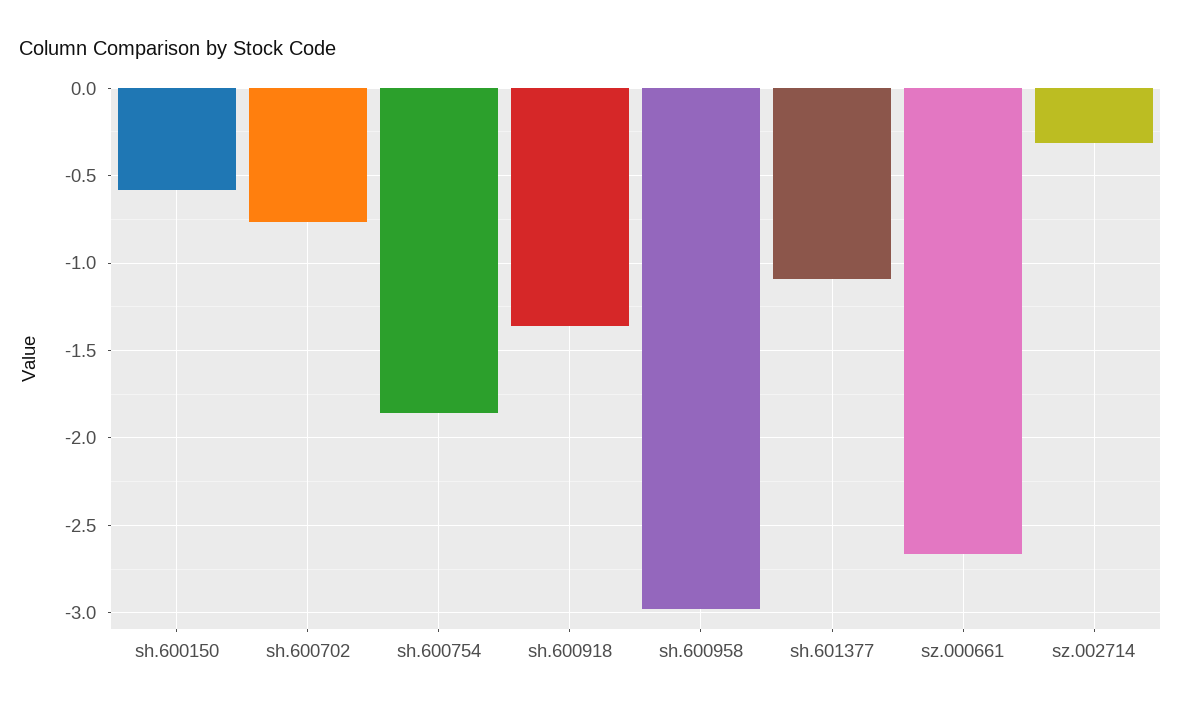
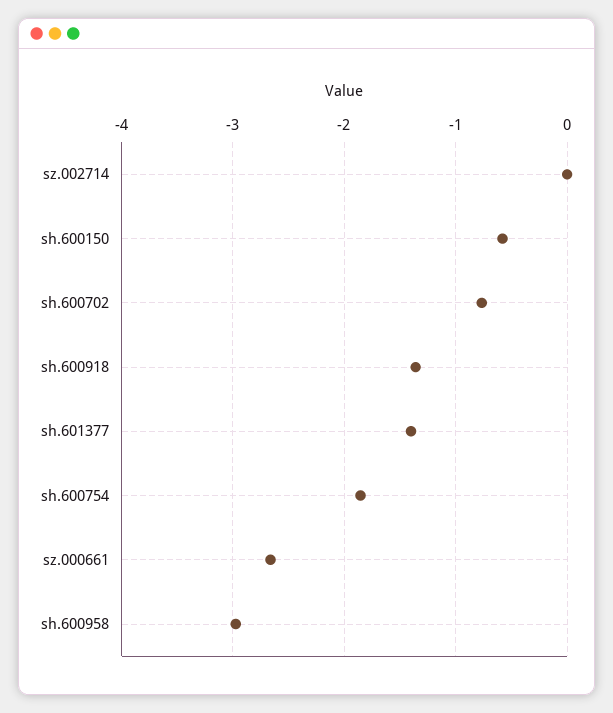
sh.601377: -1.1 -> -1.4
sz.002714: -0.3 -> 0

